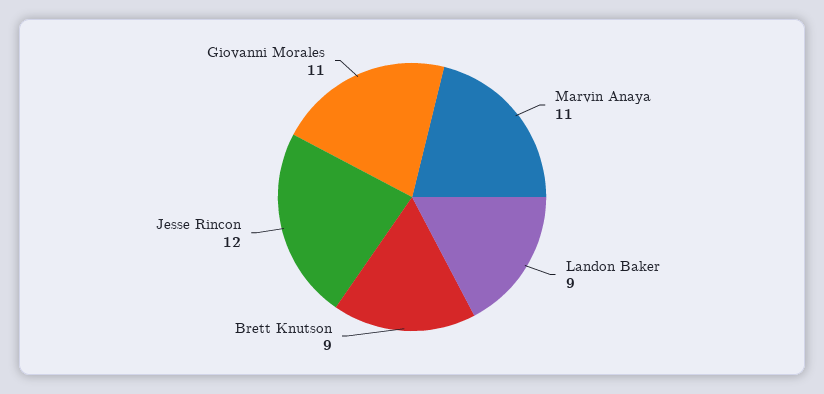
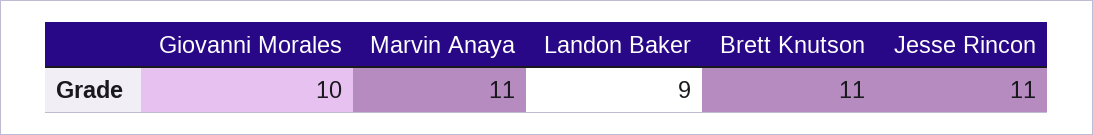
Brett Knutson: 9 -> 11
Jesse Rincon: 12 -> 11
Giovanni Morales: 11 -> 10

